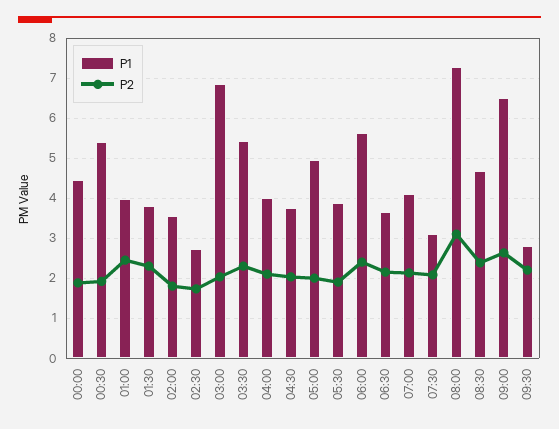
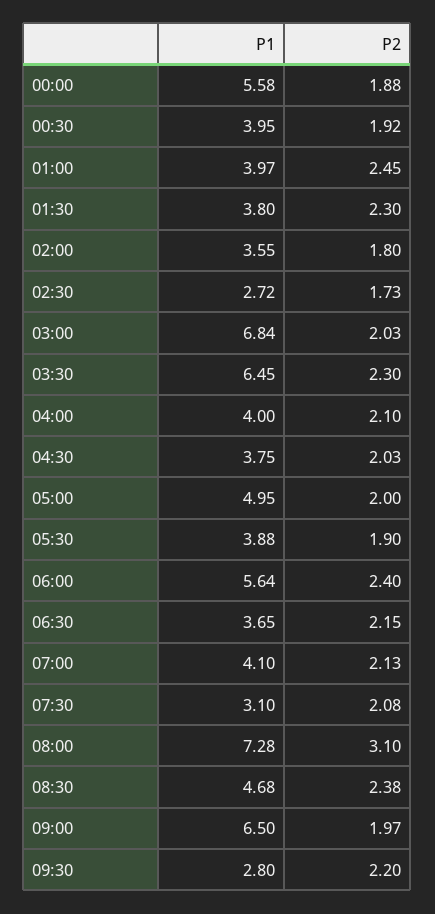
P1, 00:00: 4.4 -> 5.58
P1, 00:30: 5.4 -> 3.95
P1, 03:30: 5.4 -> 6.45
P2, 09:00: 2.6 -> 1.97

